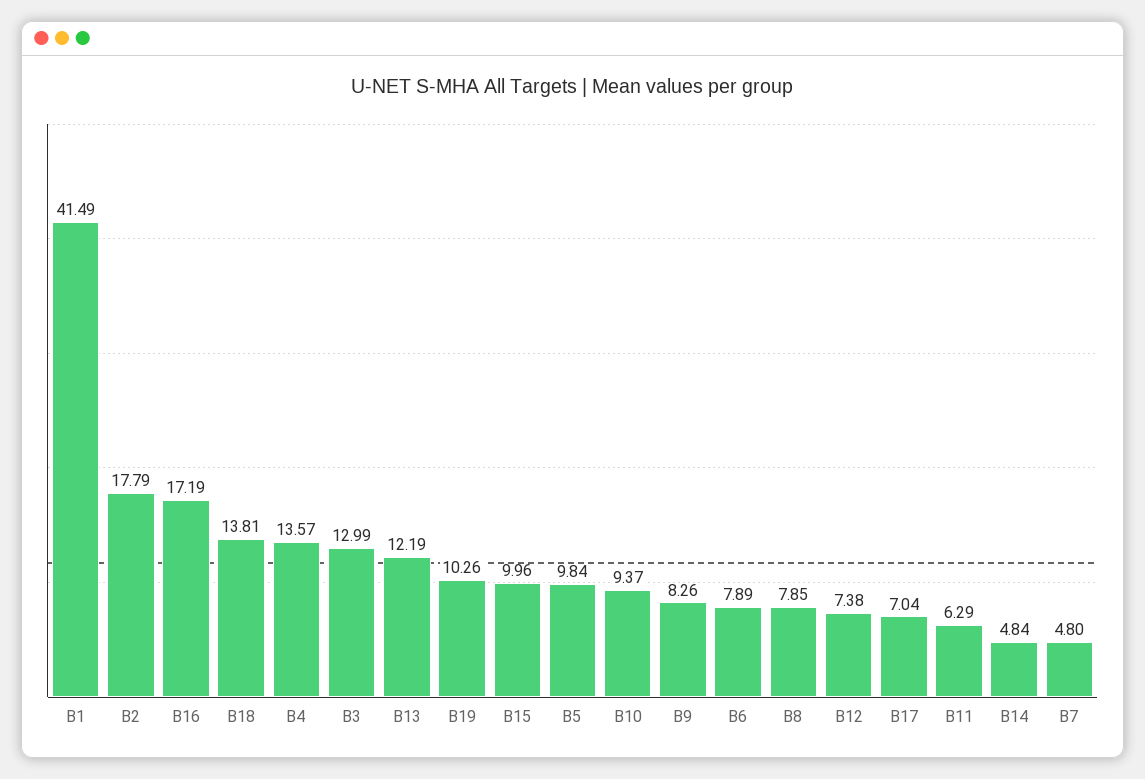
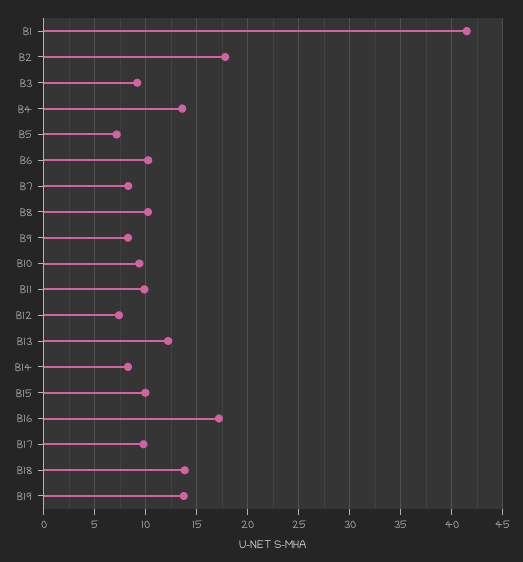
B3: 12.99 -> 9
B19: 10.26 -> 14
B5: 9.84 -> 7
B6: 7.89 -> 10
B8: 7.85 -> 10
B17: 7.04 -> 10
B11: 6.29 -> 10
B14: 4.84 -> 8
B7: 4.8 -> 8

